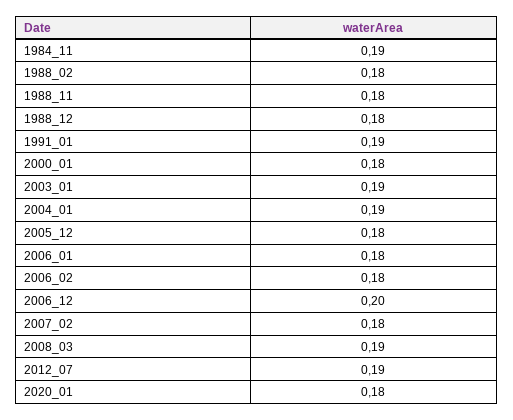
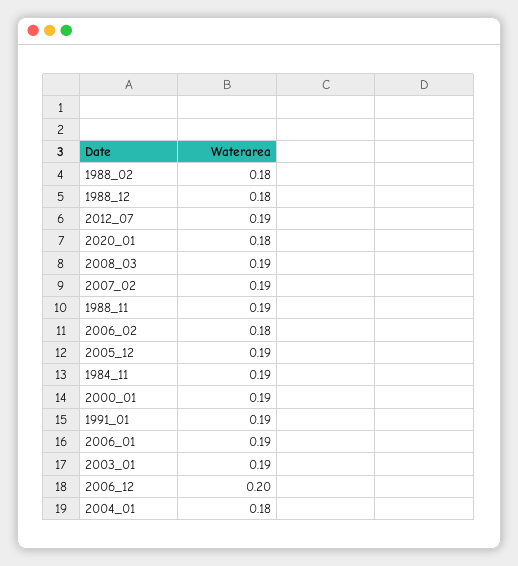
1988_11: 0.18 -> 0.19
2000_01: 0.18 -> 0.19
2004_01: 0.19 -> 0.18
2005_12: 0.18 -> 0.19
2006_01: 0.18 -> 0.19
2007_02: 0.18 -> 0.19

